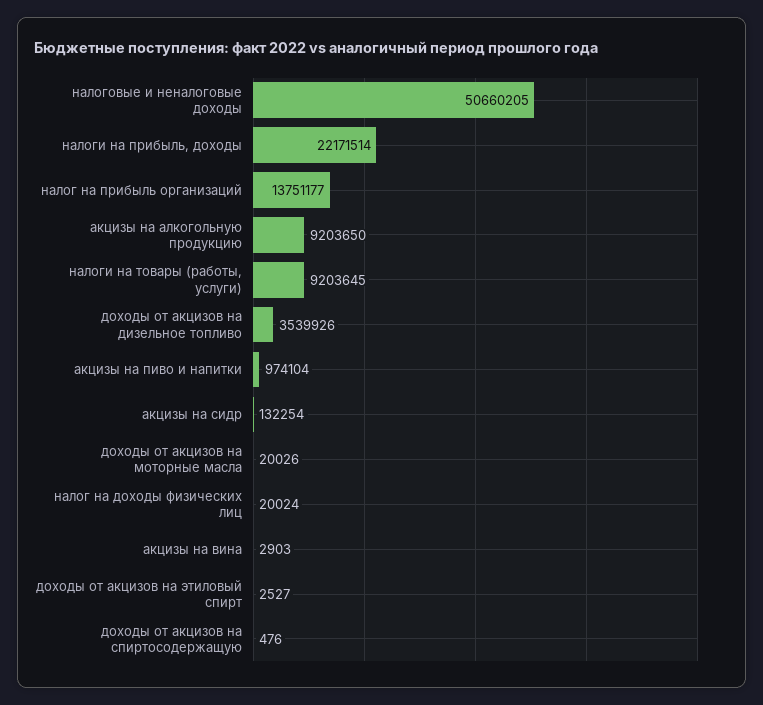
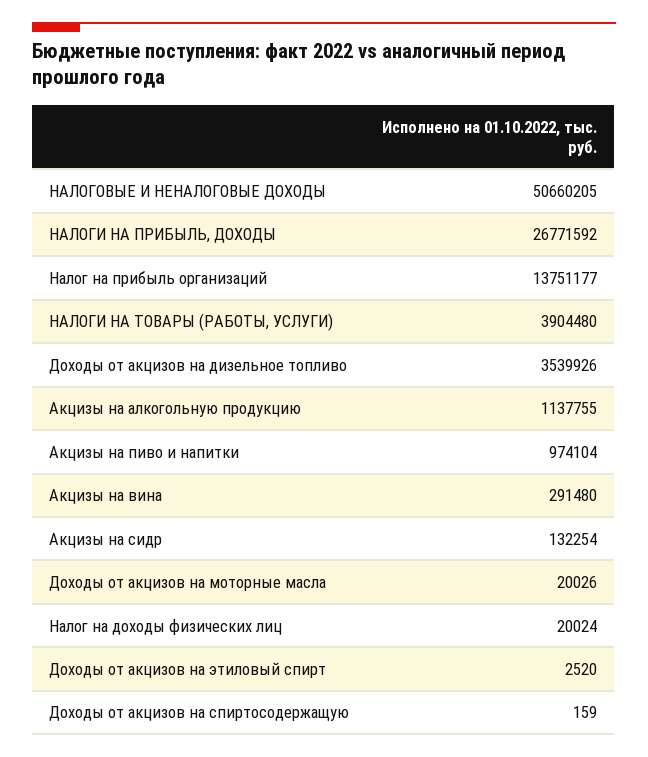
налоги на прибыль, доходы: 22171514 -> 26771592
акцизы на алкогольную продукцию: 9203650 -> 1137755
налоги на товары (работы, услуги): 9203645 -> 3904480
акцизы на вина: 2903 -> 291480
доходы от акцизов на этиловый спирт: 2527 -> 2520
доходы от акцизов на спиртосодержащую: 476 -> 159

